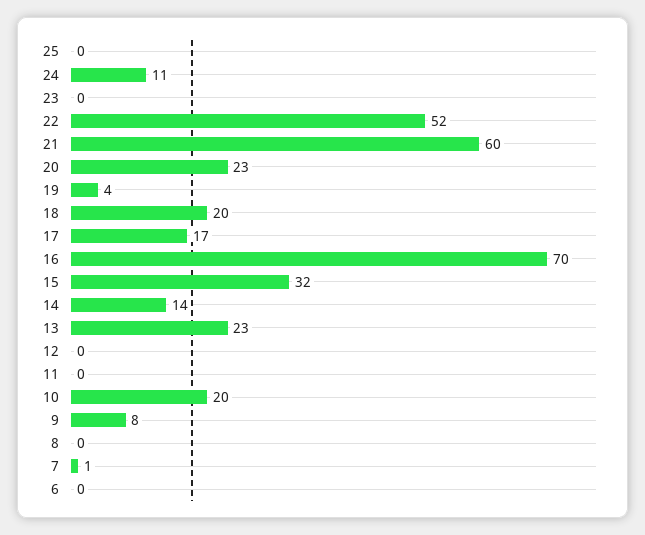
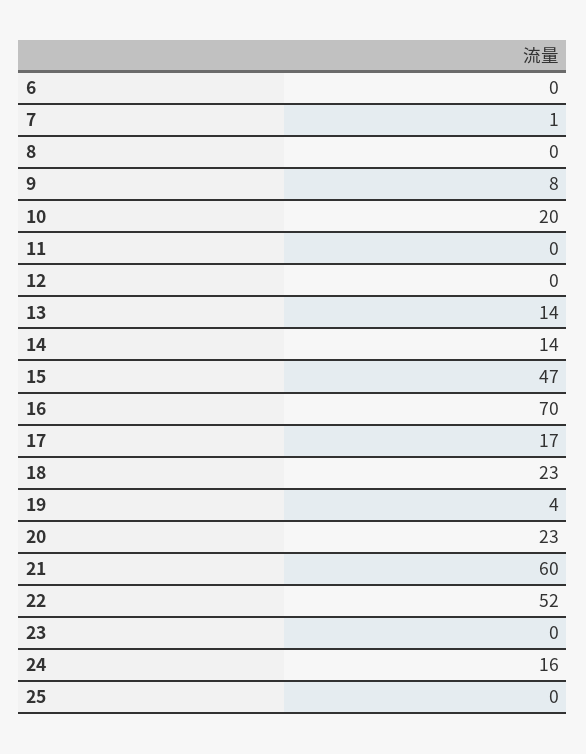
24: 11 -> 16
18: 20 -> 23
15: 32 -> 47
13: 23 -> 14

